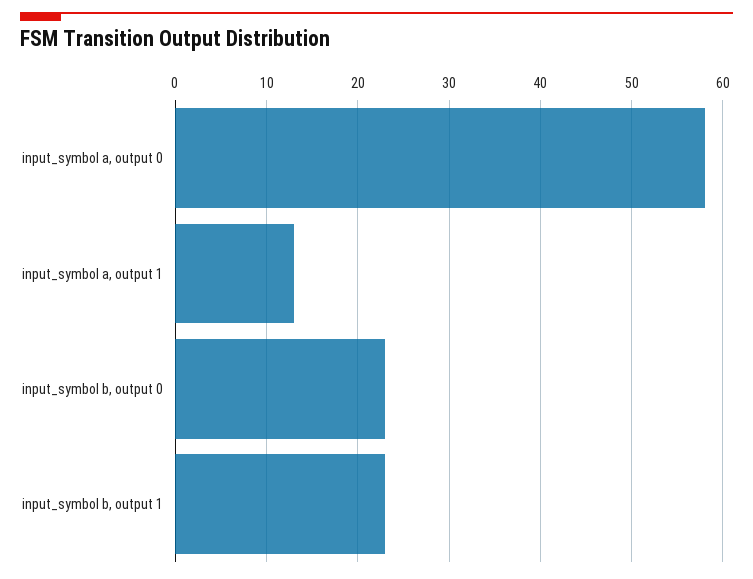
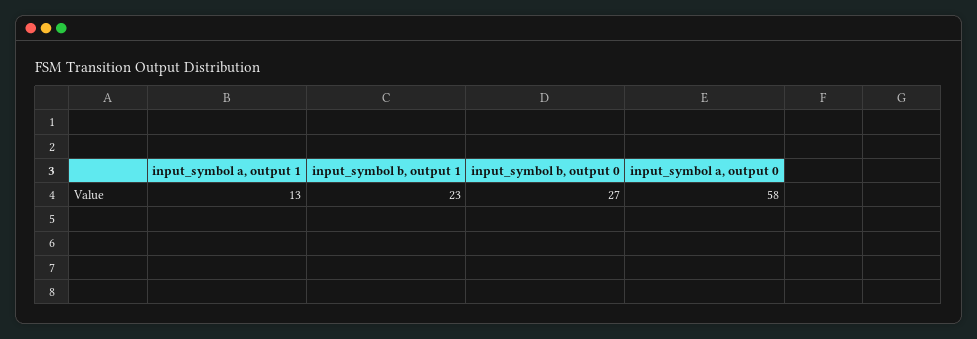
input_symbol b, output 0: 23 -> 27

